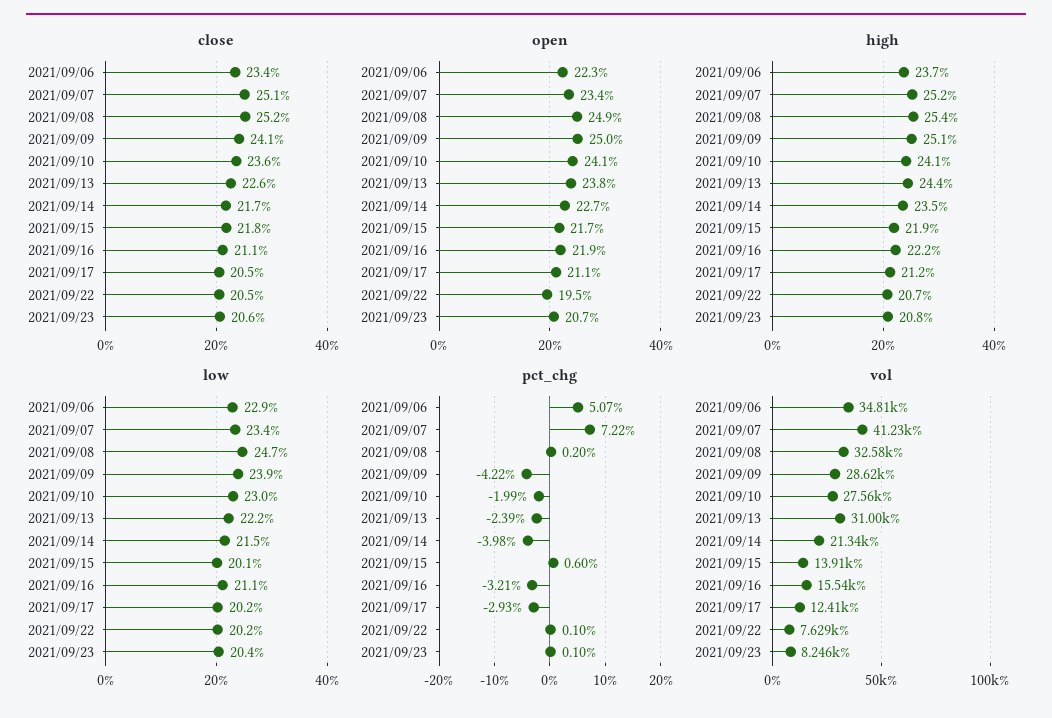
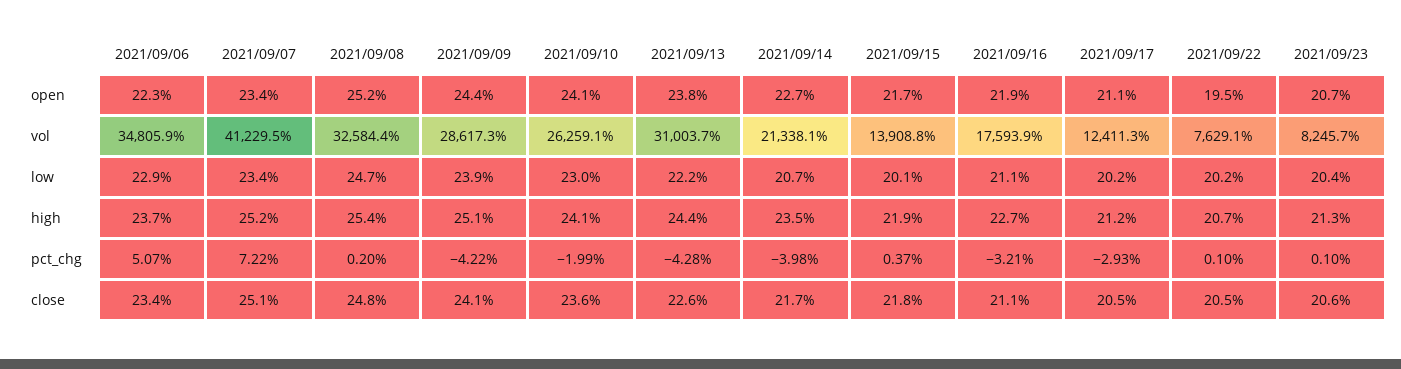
close, 2021/09/08: 25.2 -> 24.8
open, 2021/09/08: 24.9 -> 25.2
open, 2021/09/09: 25 -> 24.4
high, 2021/09/16: 22.2 -> 22.7
high, 2021/09/23: 20.8 -> 21.3
low, 2021/09/14: 21.5 -> 20.7
pct_chg, 2021/09/13: -2.39 -> -4.28
pct_chg, 2021/09/15: 0.6 -> 0.37
vol, 2021/09/10: 27560 -> 26259.1
vol, 2021/09/16: 15540 -> 17593.9

